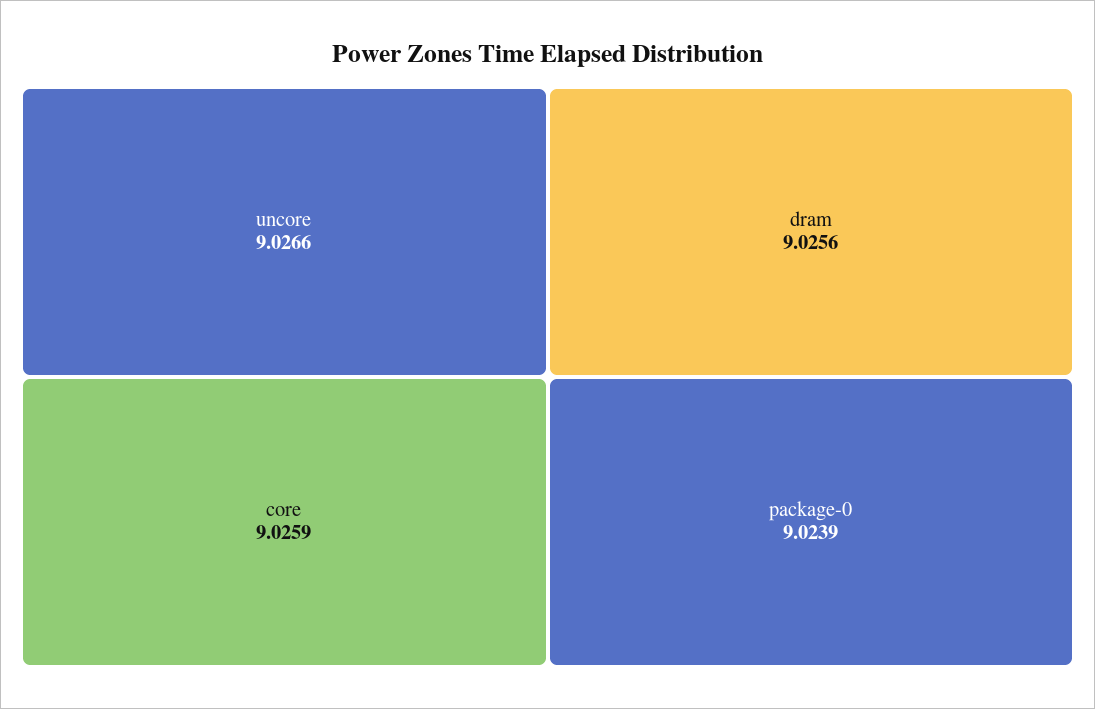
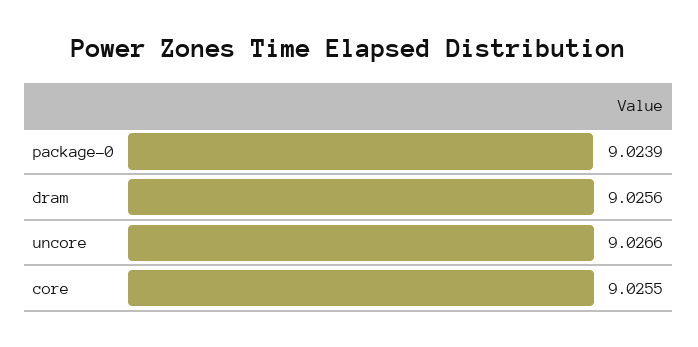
core: 9.0259 -> 9.0255

